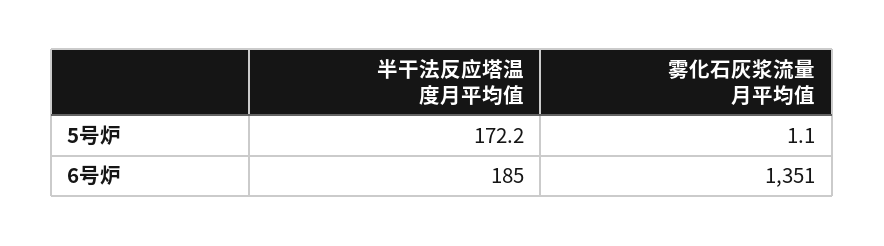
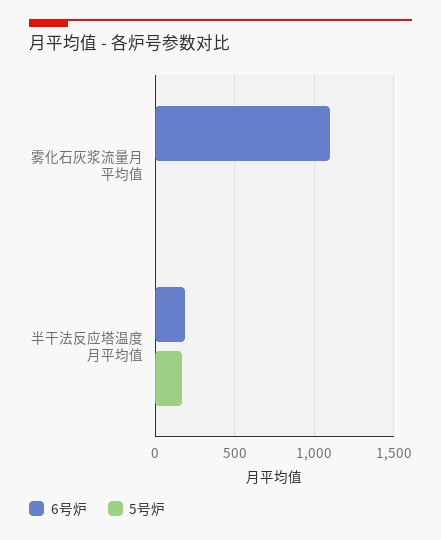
6号炉, 雾化石灰浆流量月平均值: 1351 -> 1100

